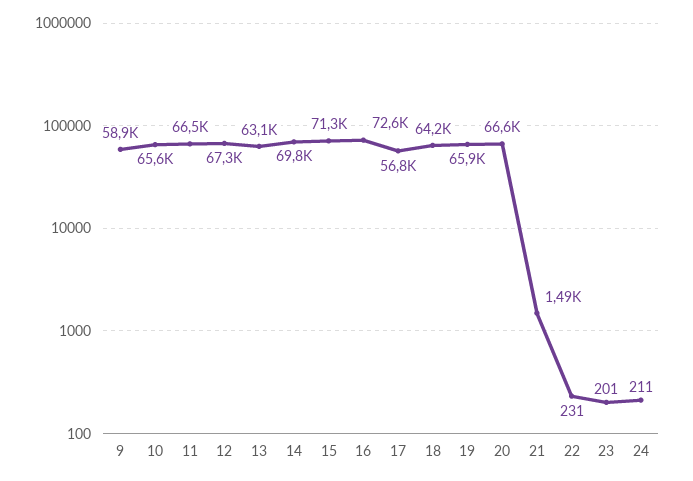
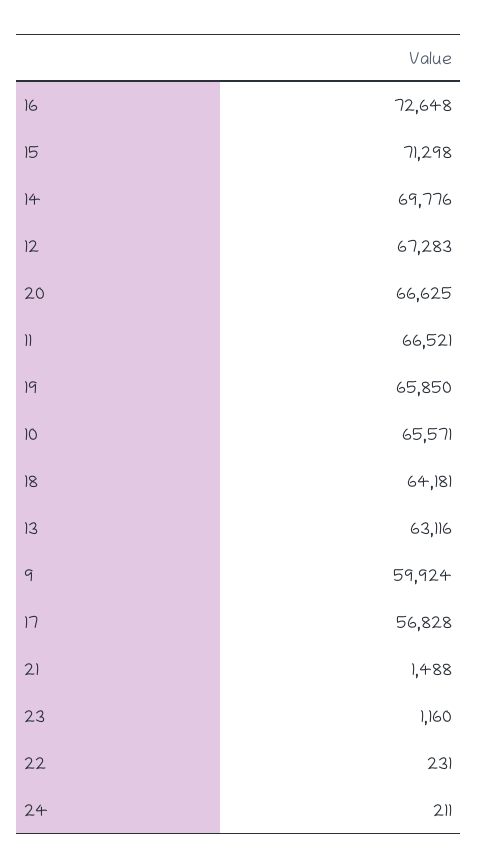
9: 58900 -> 59924
23: 201 -> 1160

